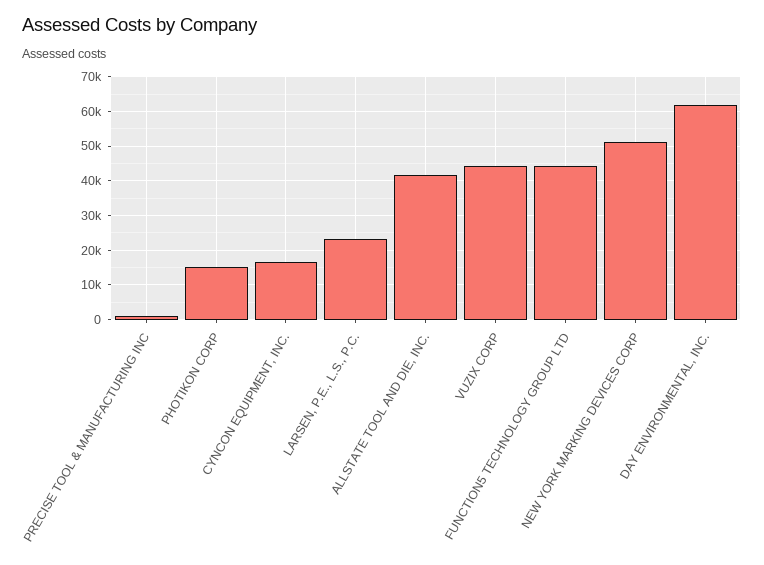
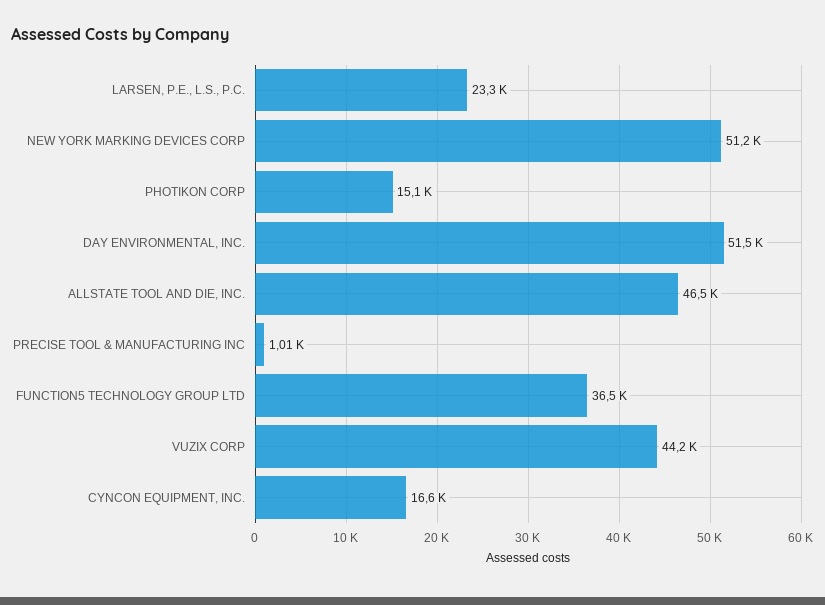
ALLSTATE TOOL AND DIE, INC.: 42000 -> 46500
FUNCTION5 TECHNOLOGY GROUP LTD: 44000 -> 36500
DAY ENVIRONMENTAL, INC.: 62000 -> 51500

